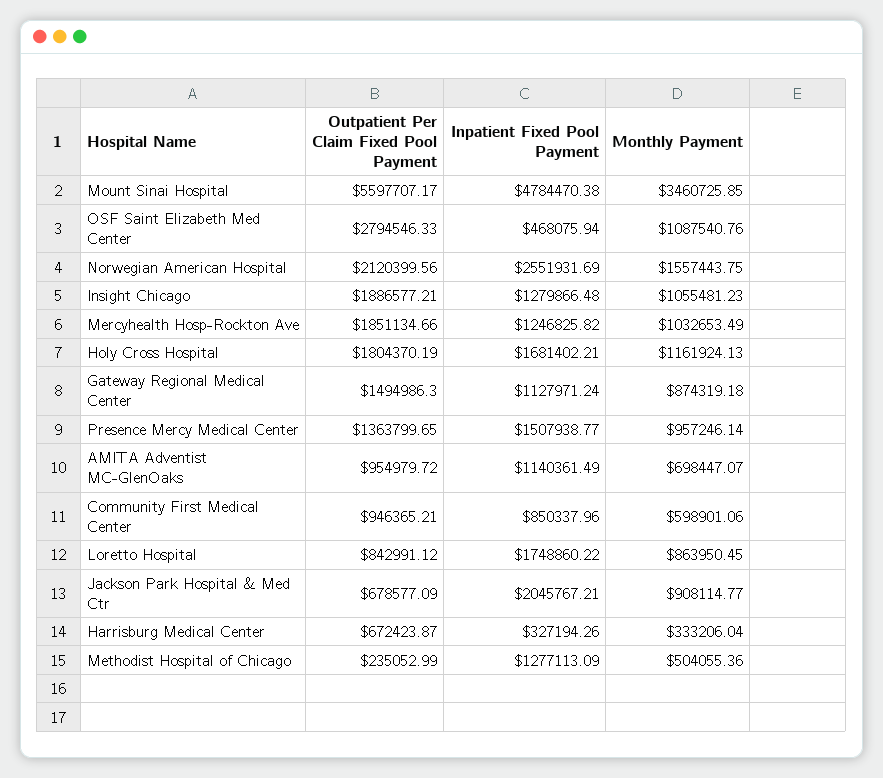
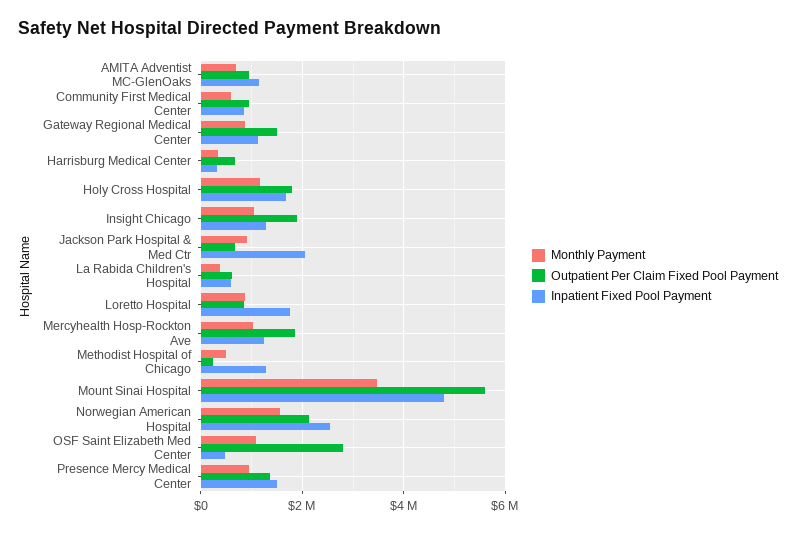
Monthly Payment, La Rabida Children's Hospital: none -> 400000
Outpatient Per Claim Fixed Pool Payment, La Rabida Children's Hospital: none -> 600000
Inpatient Fixed Pool Payment, La Rabida Children's Hospital: none -> 600000

